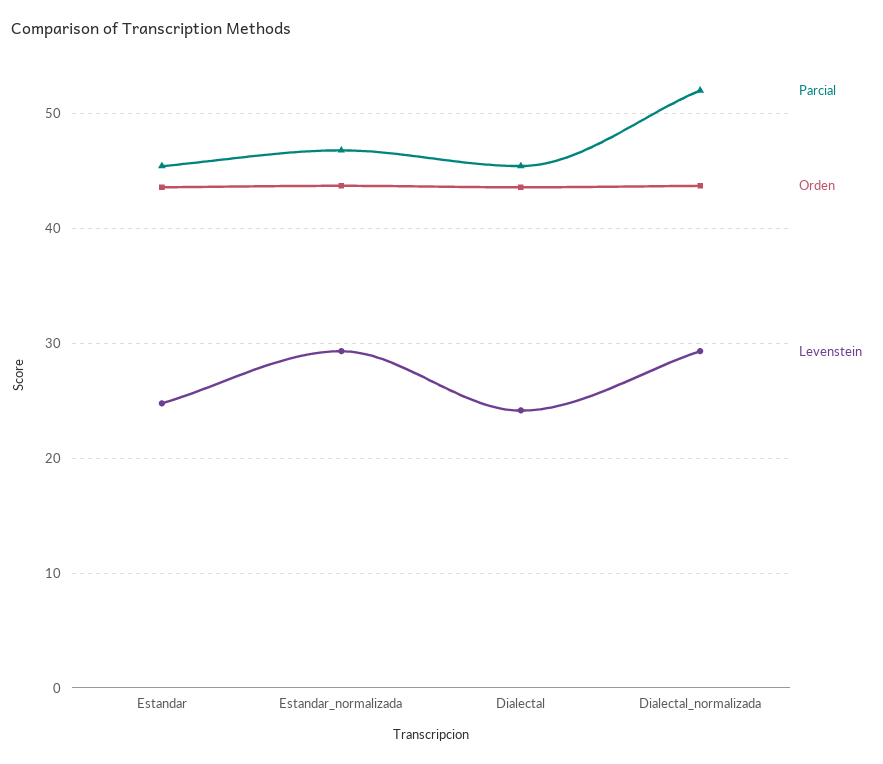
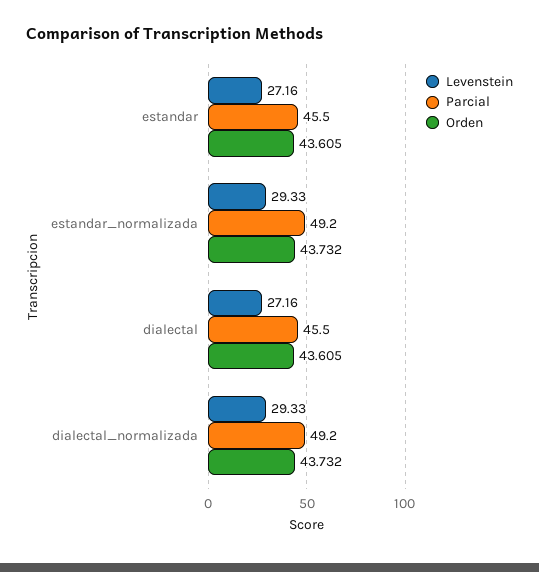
Levenstein, Estandar: 25 -> 27.16
Parcial, Estandar_normalizada: 47 -> 49.2
Levenstein, Dialectal: 24 -> 27.16
Parcial, Dialectal_normalizada: 52 -> 49.2

